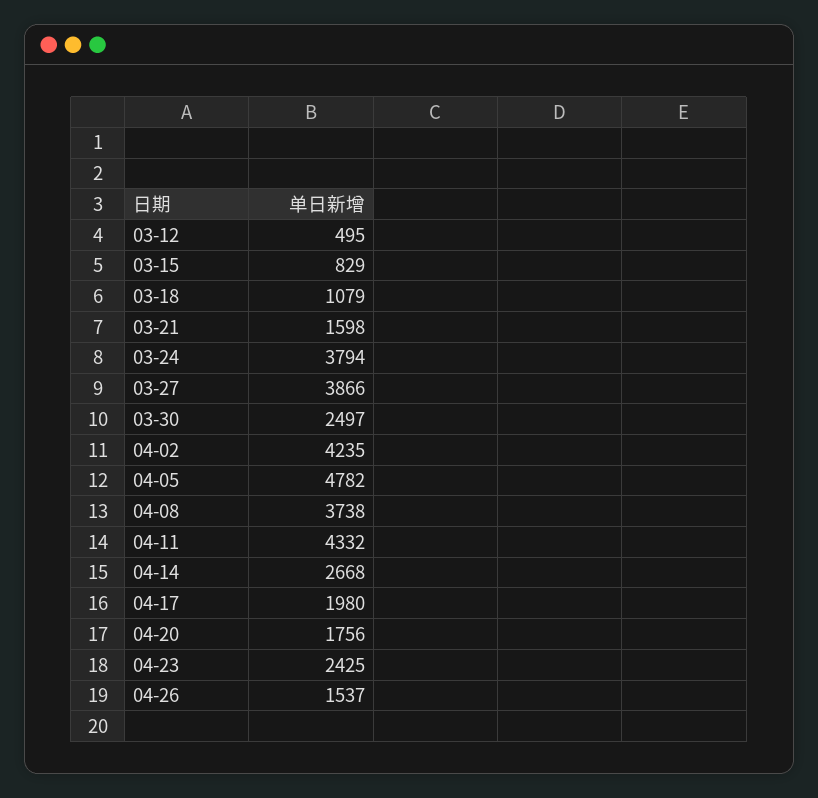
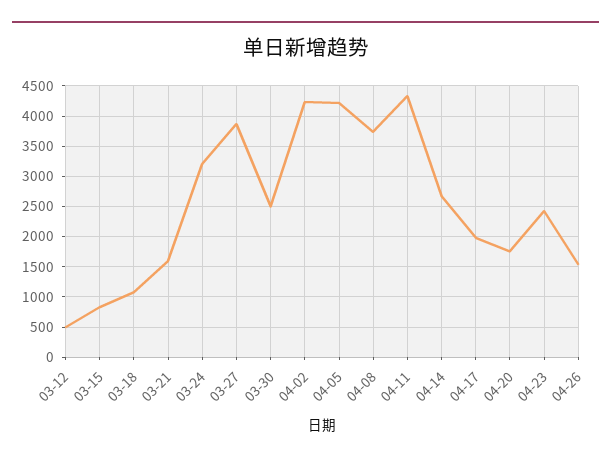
03-24: 3794 -> 3200
04-05: 4782 -> 4200

